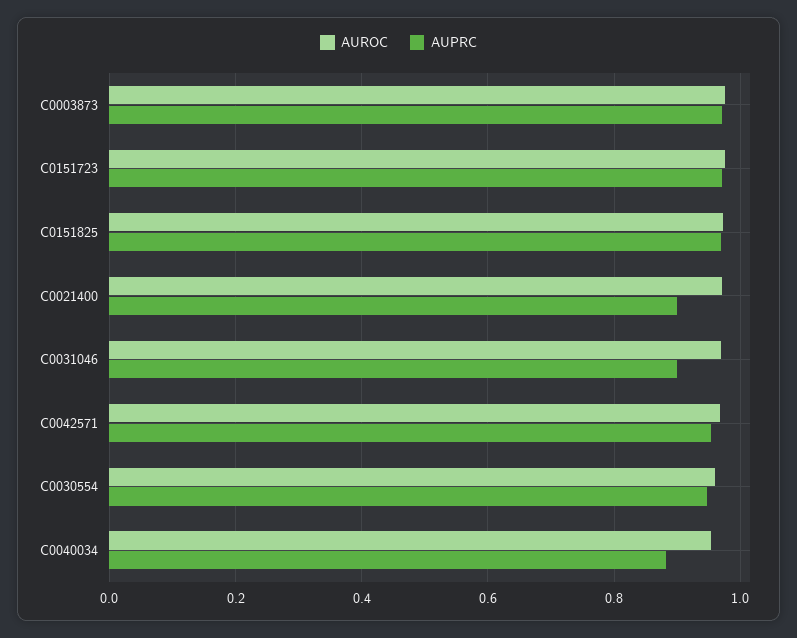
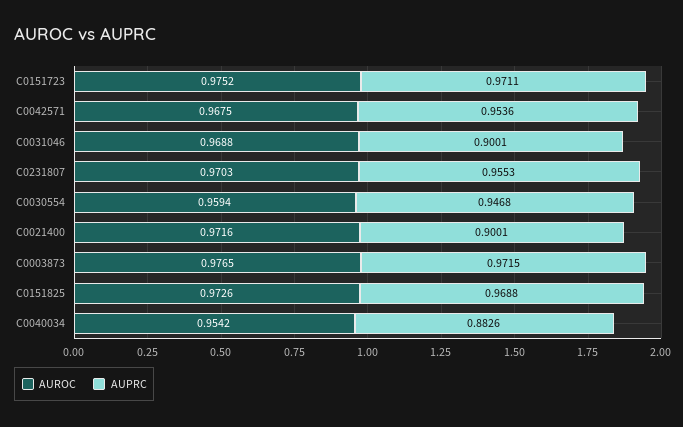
AUROC, C0231807: none -> 0.9703
AUPRC, C0231807: none -> 0.9553

